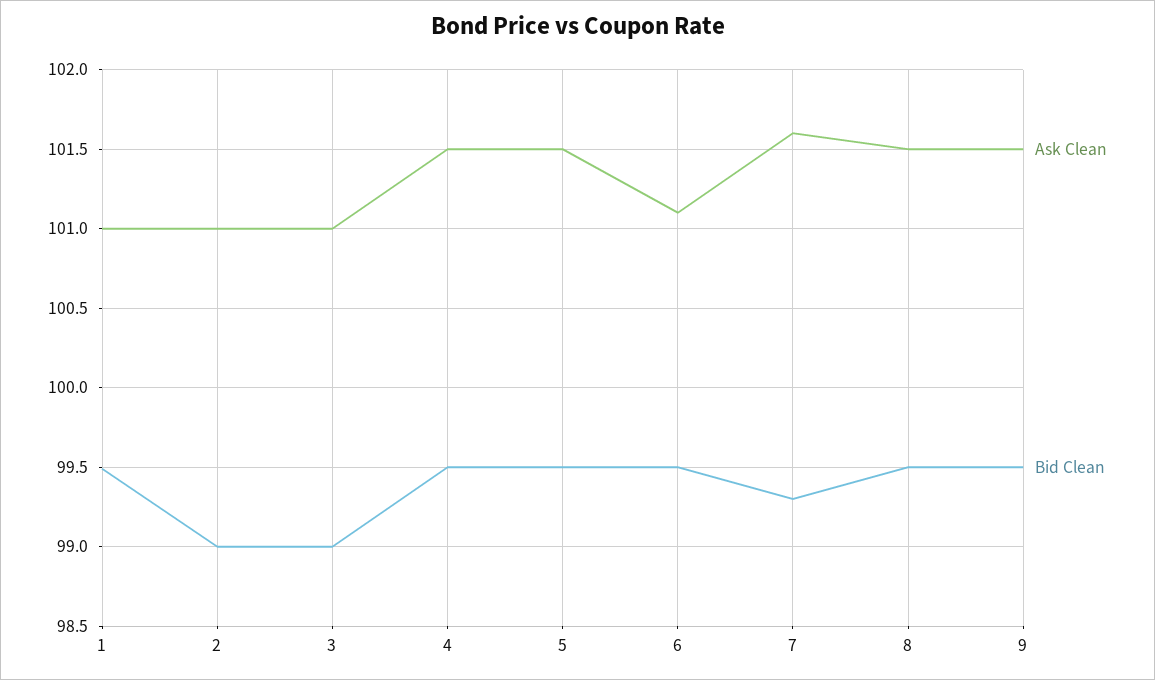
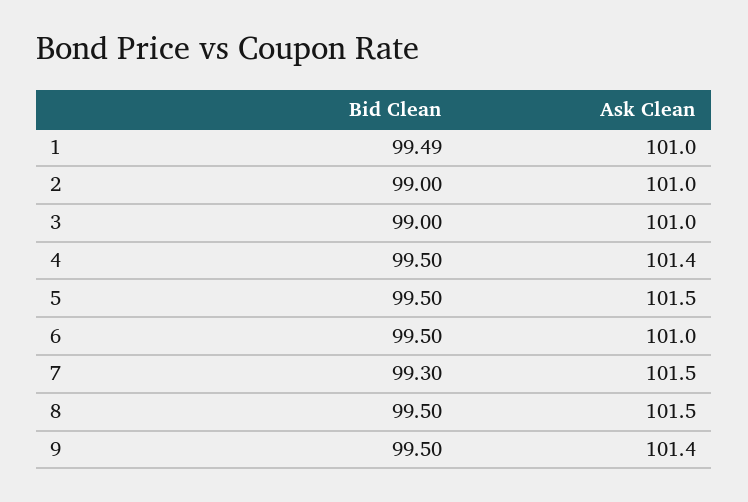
Ask Clean, 4: 101.5 -> 101.4
Ask Clean, 6: 101.1 -> 101
Ask Clean, 7: 101.6 -> 101.5
Ask Clean, 9: 101.5 -> 101.4

